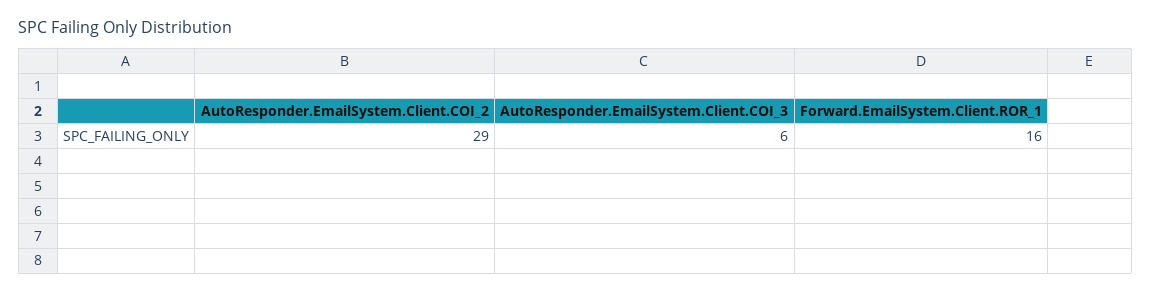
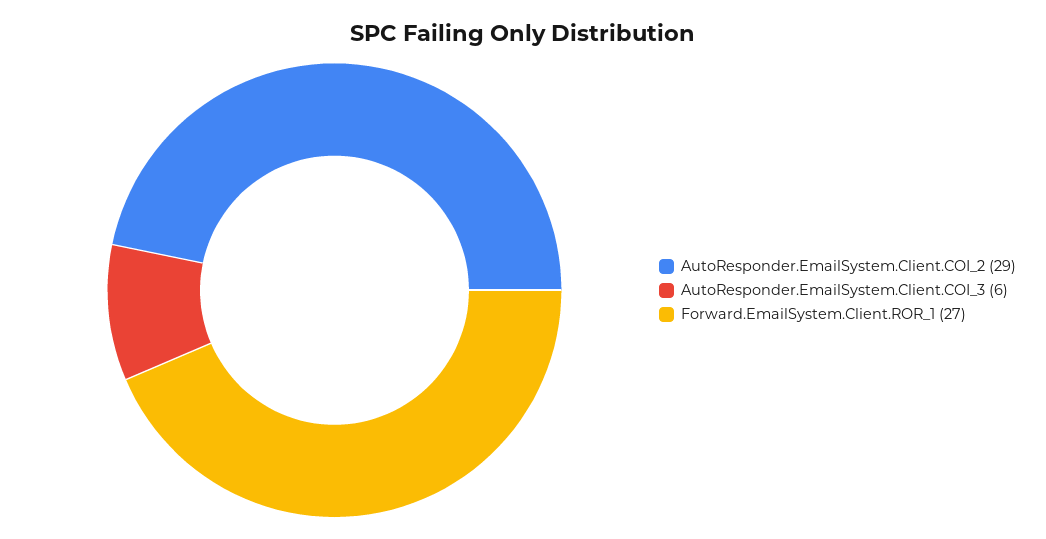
Forward.EmailSystem.Client.ROR_1: 16 -> 27

